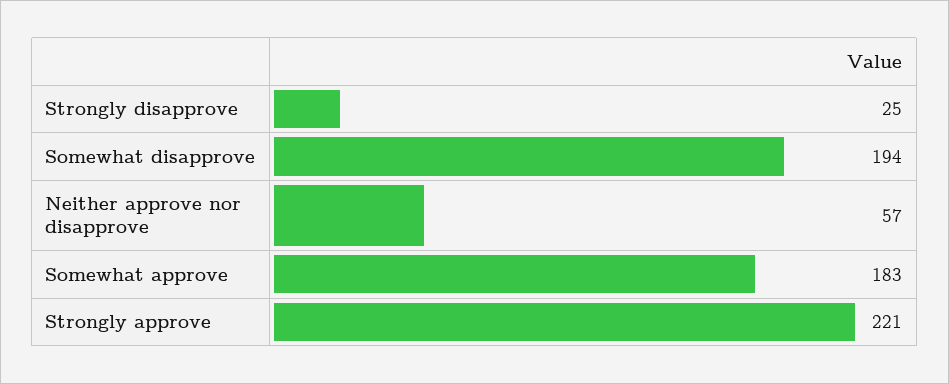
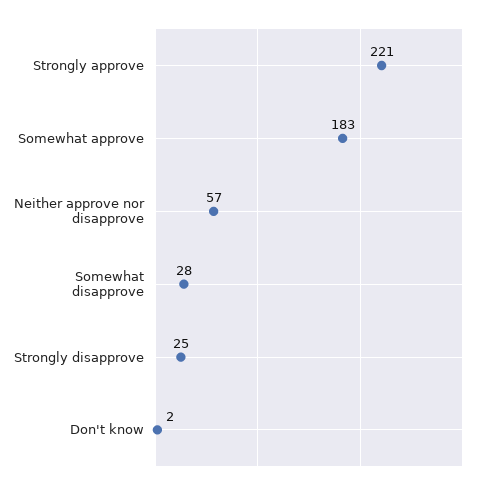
Somewhat disapprove: 194 -> 28
Don't know: none -> 2

